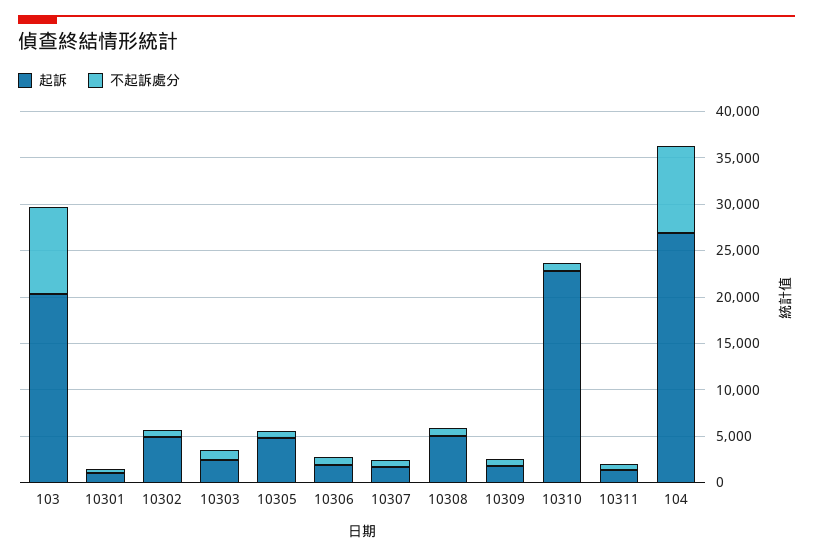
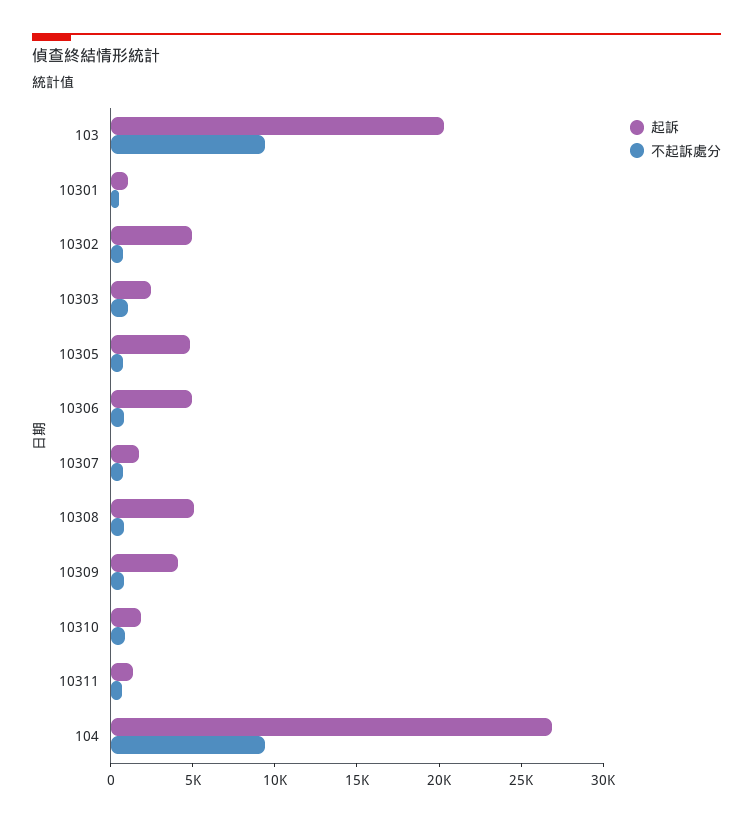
起訴, 10306: 2000 -> 5000
起訴, 10309: 2000 -> 4000
起訴, 10310: 23000 -> 2000

